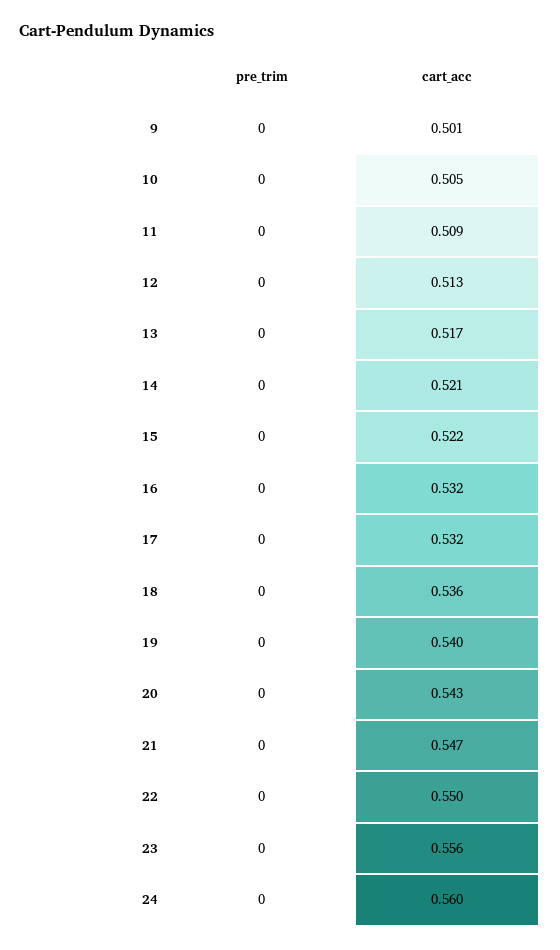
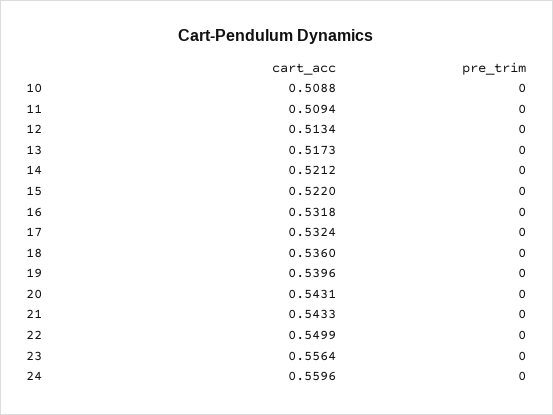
pre_trim, 9: 0 -> none
cart_acc, 9: 0.501 -> none
cart_acc, 10: 0.505 -> 0.5088
cart_acc, 21: 0.547 -> 0.5433

